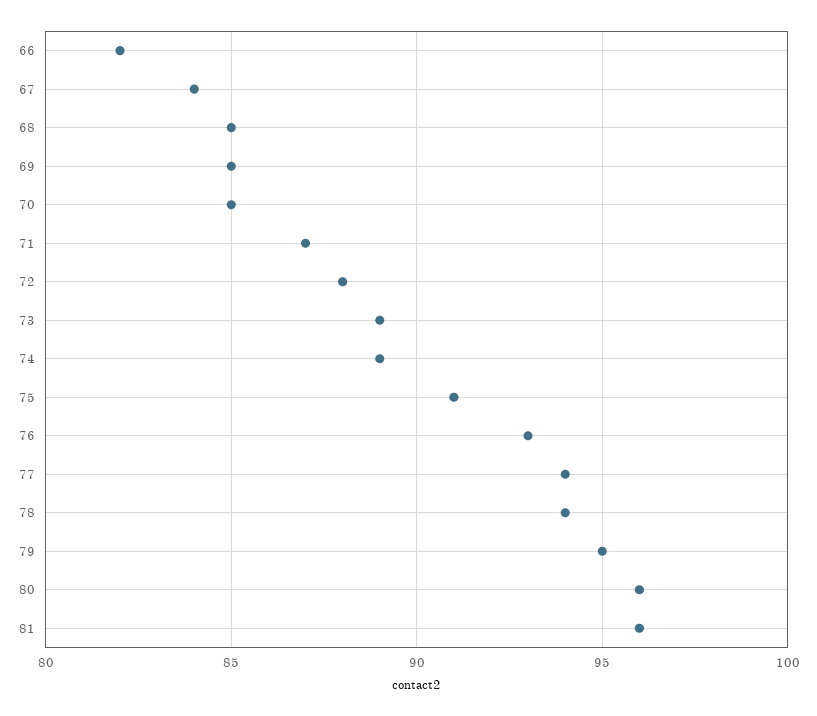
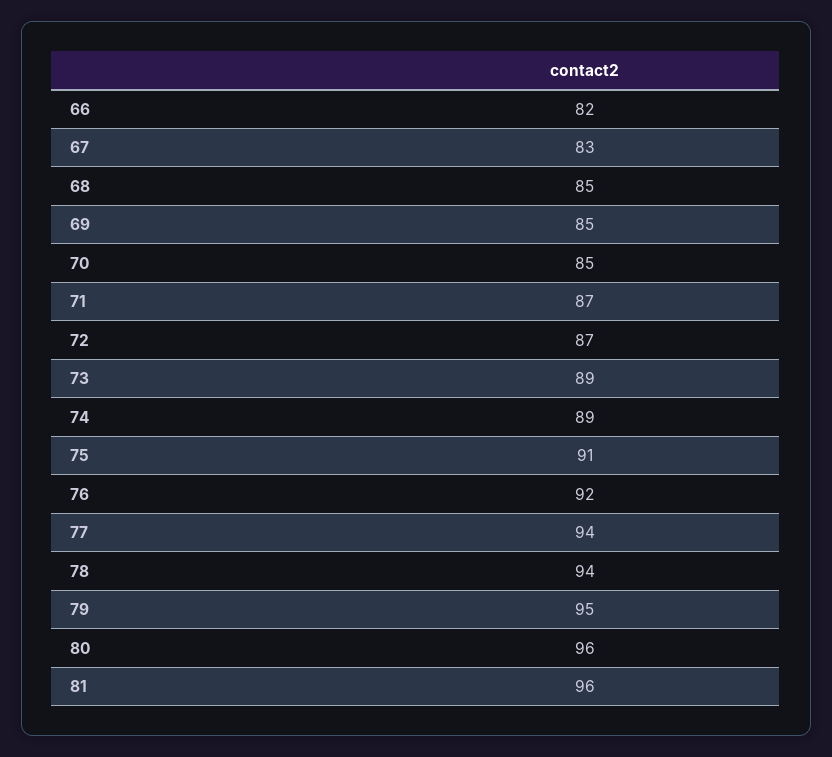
67: 84 -> 83
72: 88 -> 87
76: 93 -> 92

